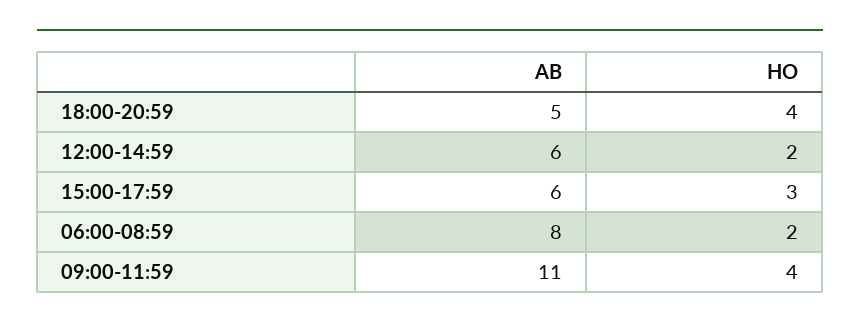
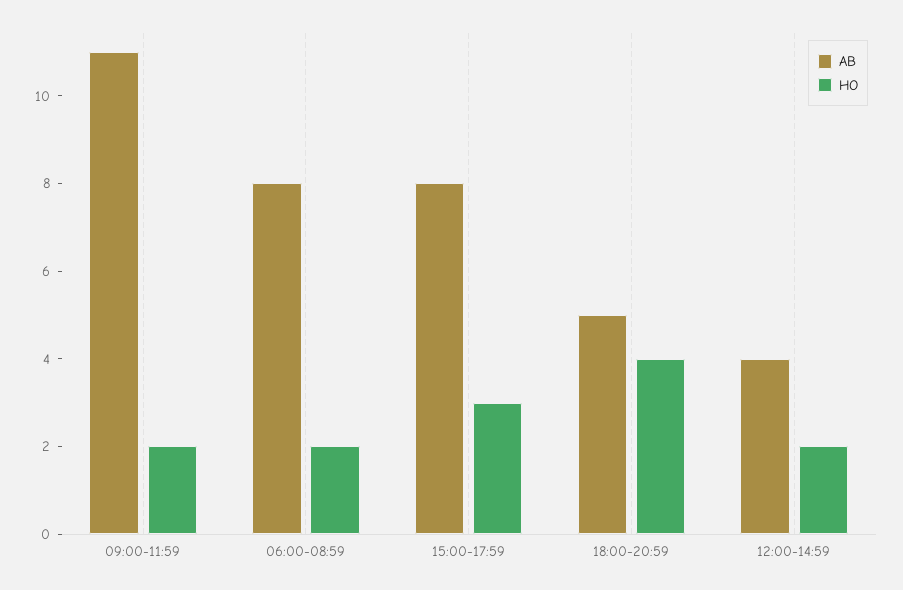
AB, 12:00-14:59: 6 -> 4
AB, 15:00-17:59: 6 -> 8
HO, 09:00-11:59: 4 -> 2

